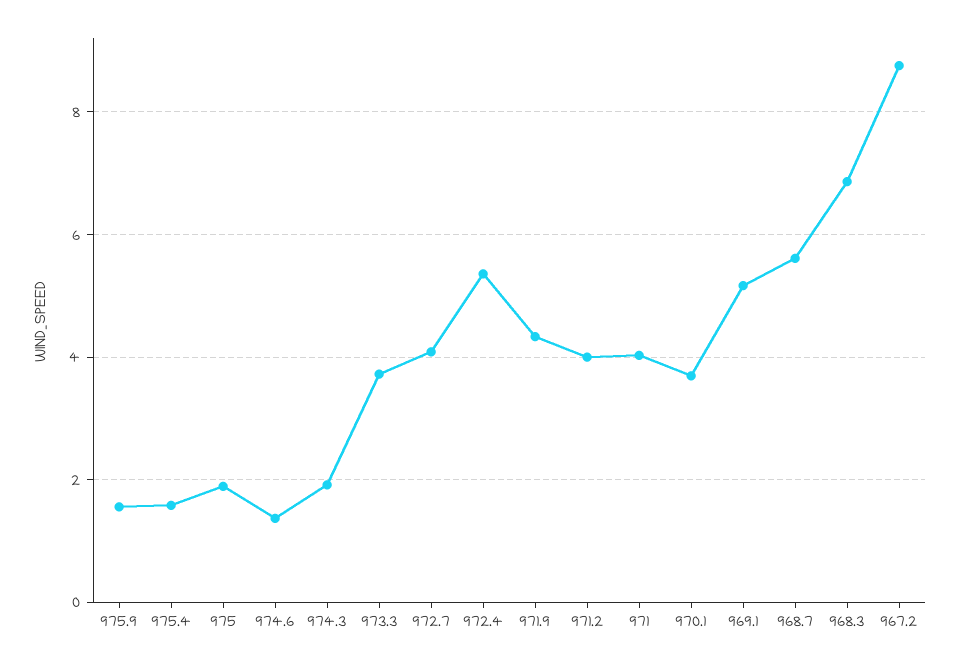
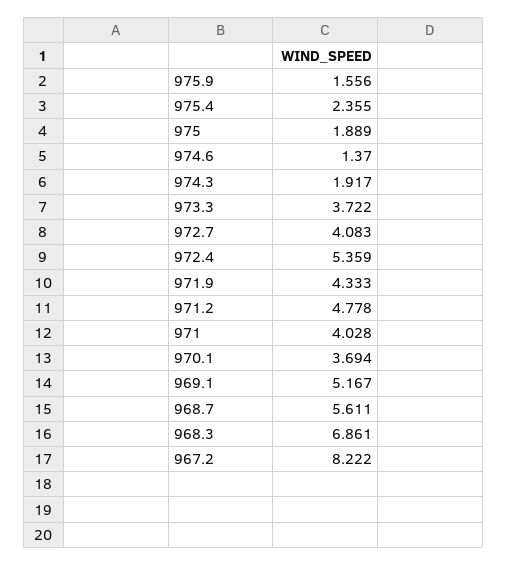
975.4: 1.6 -> 2.355
971.2: 4 -> 4.778
967.2: 8.8 -> 8.222

